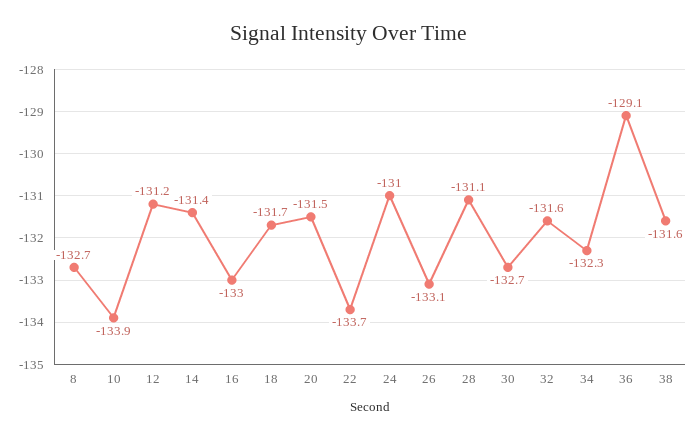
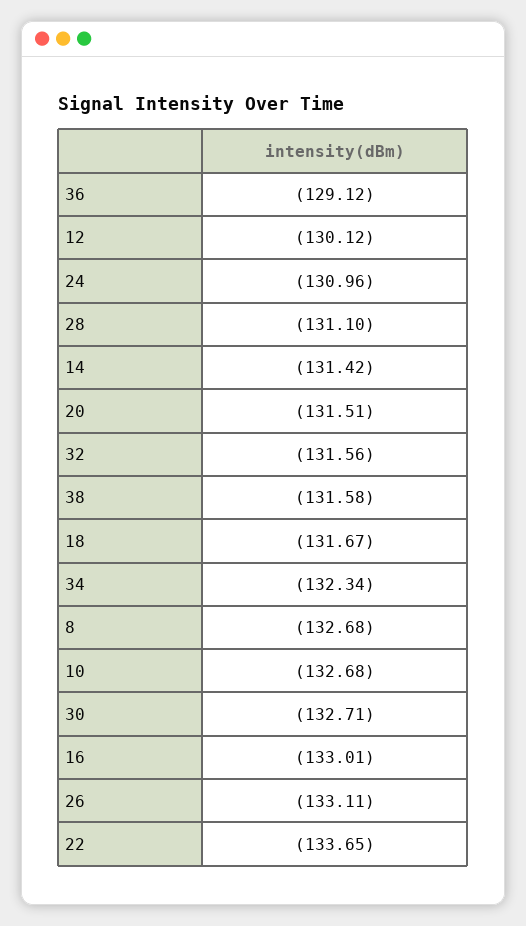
10: -133.9 -> -132.68
12: -131.2 -> -130.12

